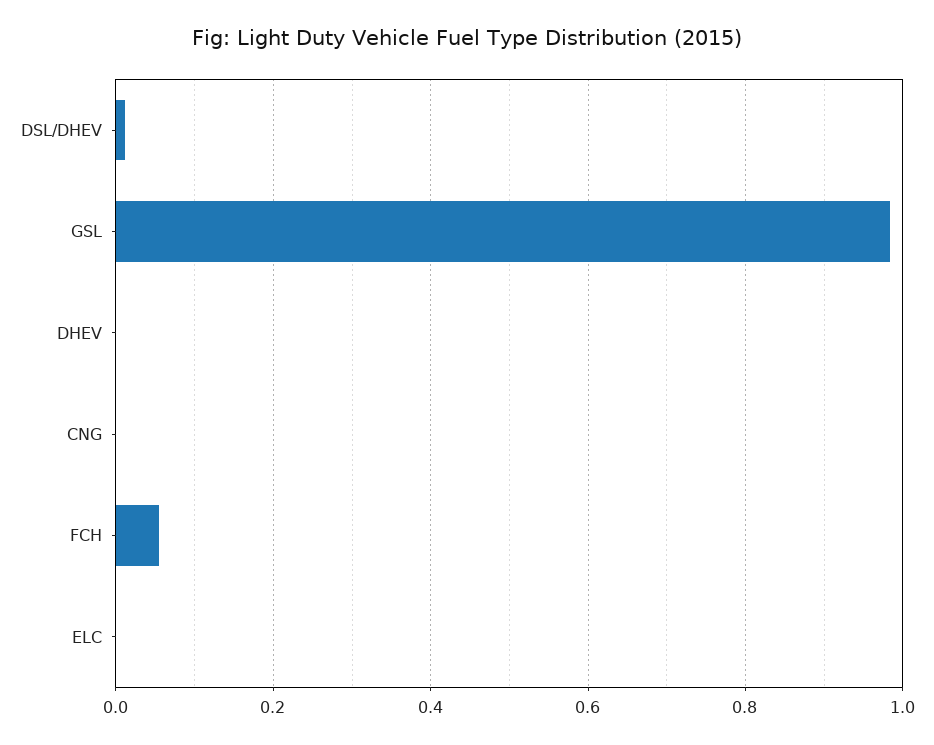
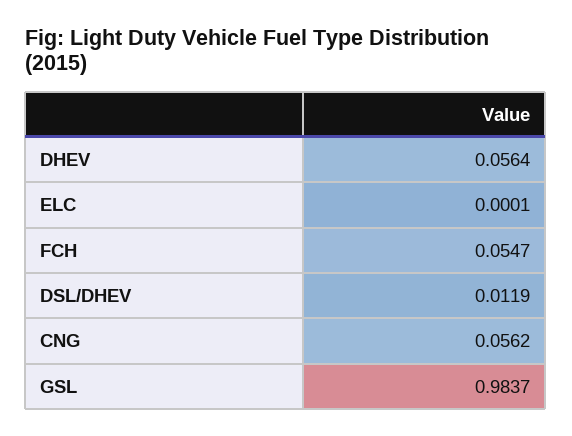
DHEV: 0 -> 0.0564
CNG: 0 -> 0.0562

